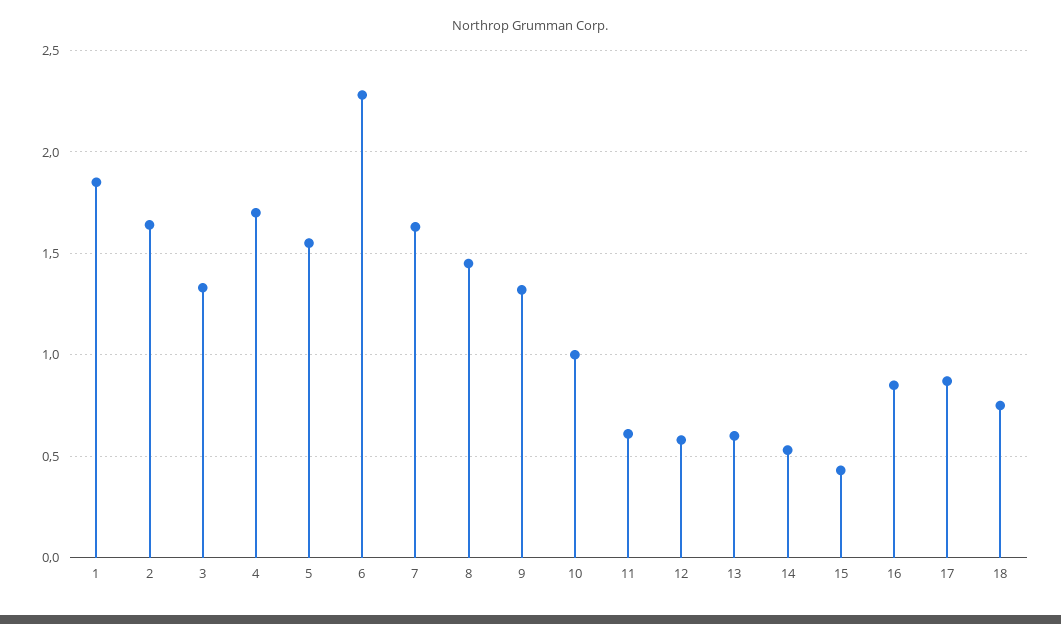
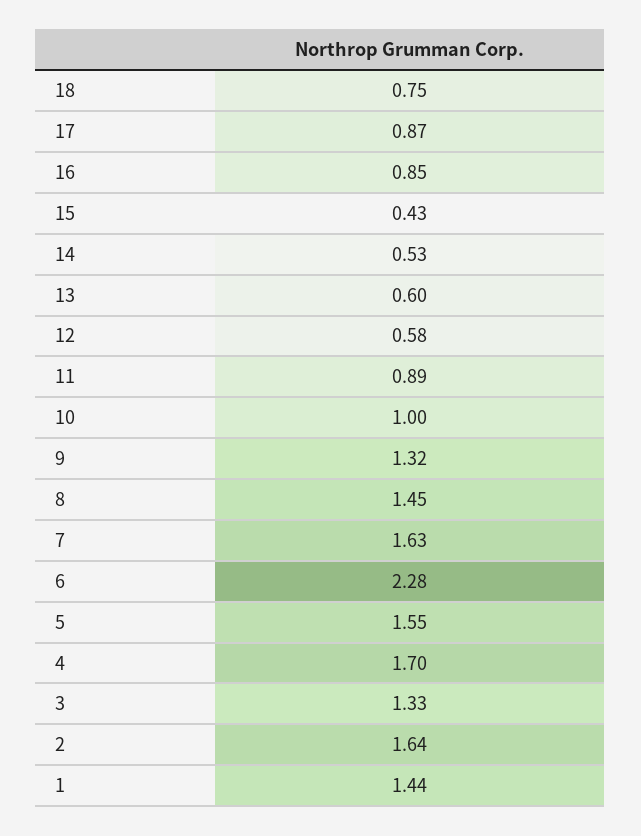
1: 1.85 -> 1.44
11: 0.6 -> 0.89

